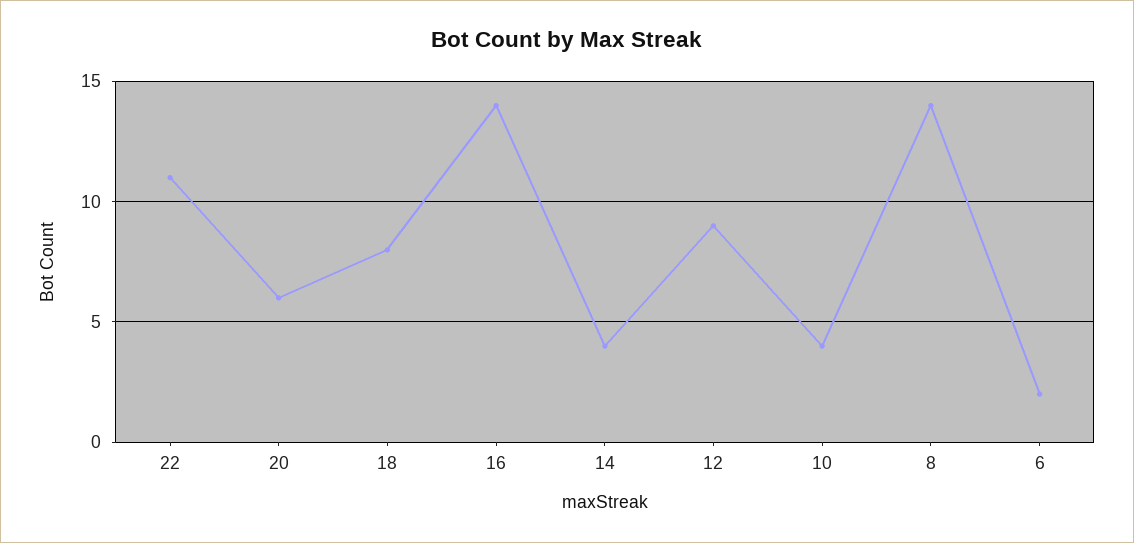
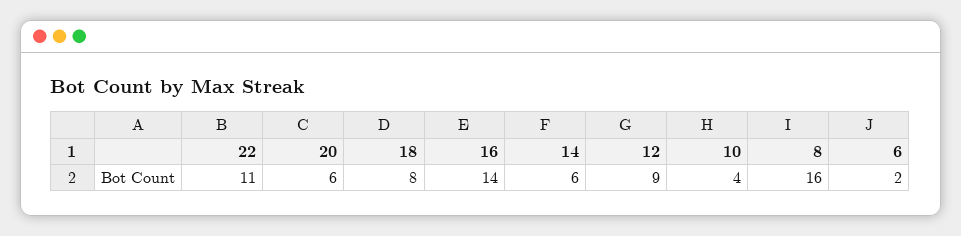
14: 4 -> 6
8: 14 -> 16

